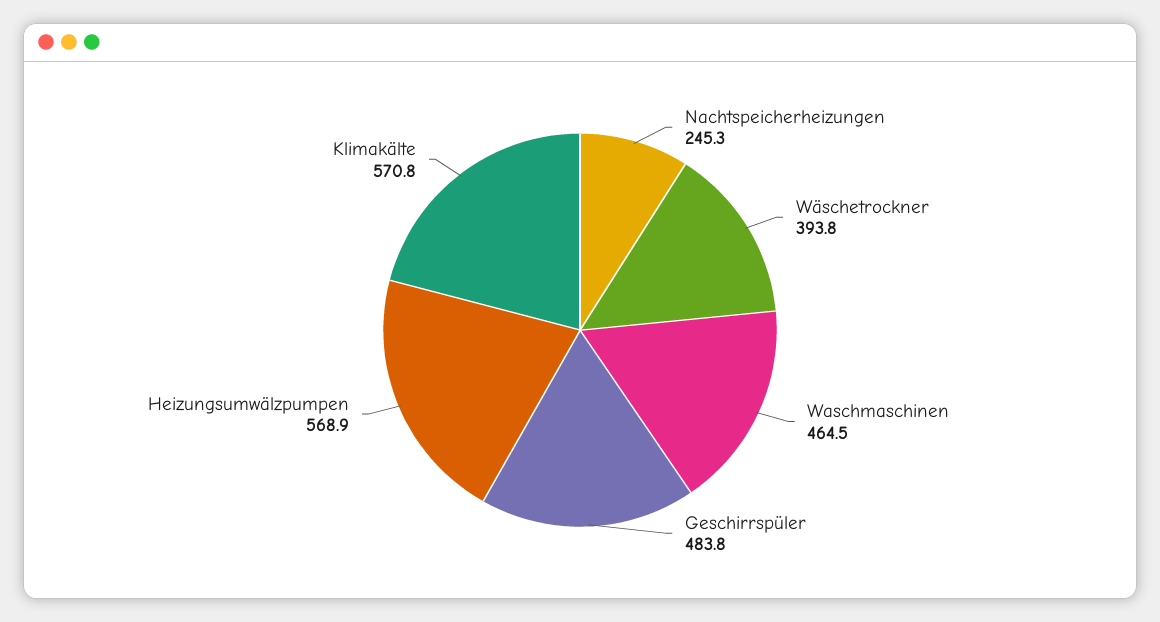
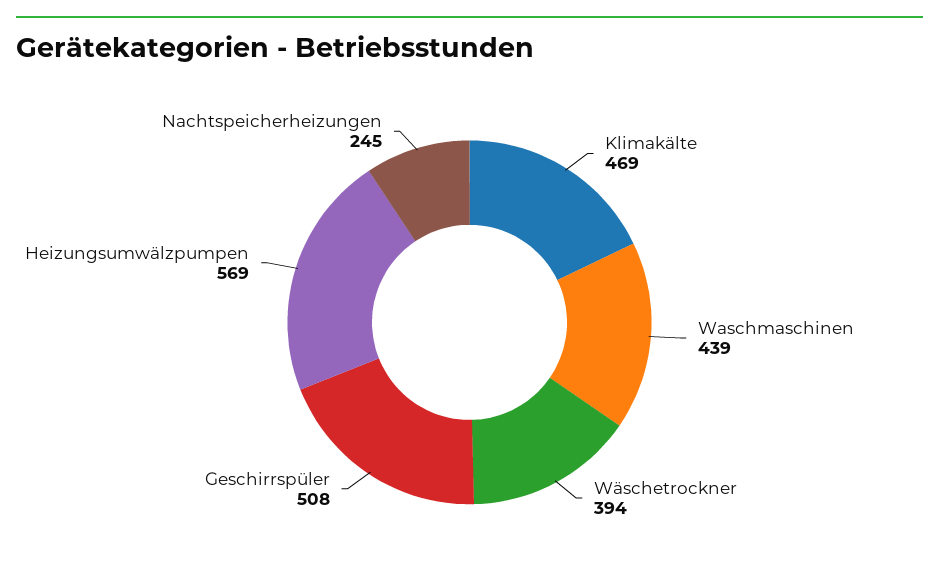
Waschmaschinen: 464.5 -> 439
Geschirrspüler: 483.8 -> 508
Klimakälte: 570.8 -> 469

